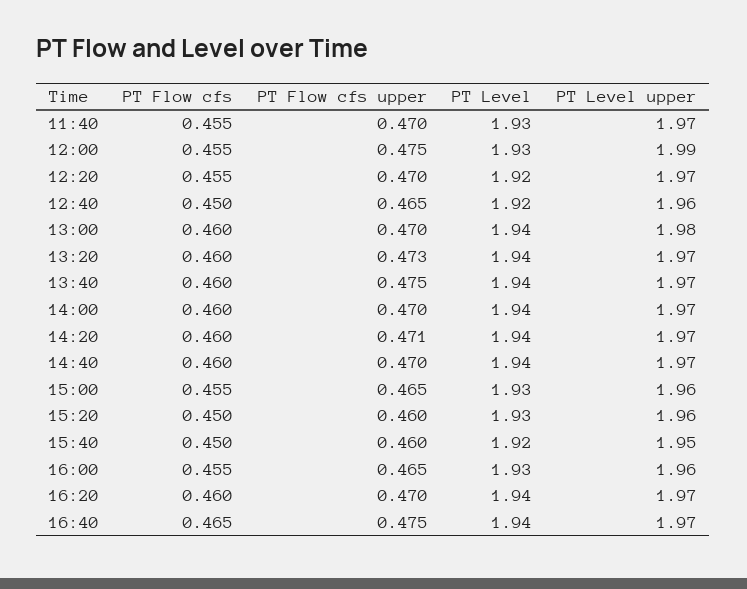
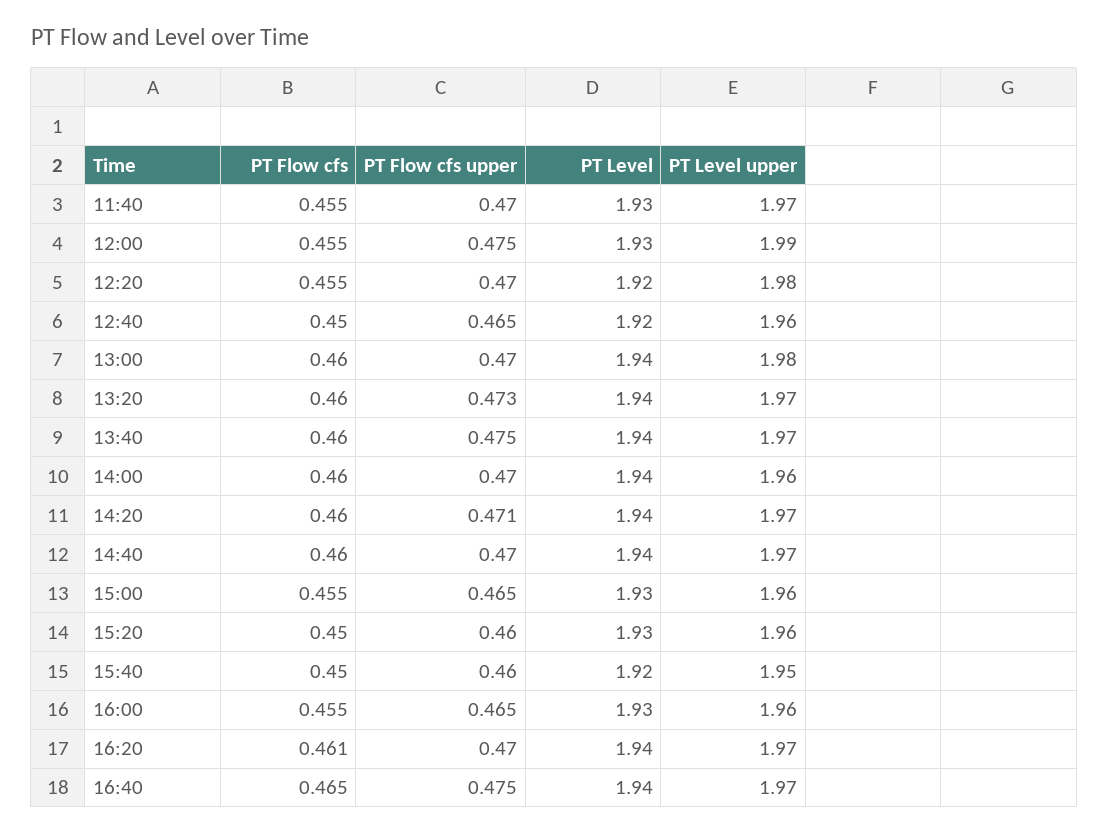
PT Level upper, 12:20: 1.97 -> 1.98
PT Level upper, 14:00: 1.97 -> 1.96
PT Flow cfs, 16:20: 0.46 -> 0.461

